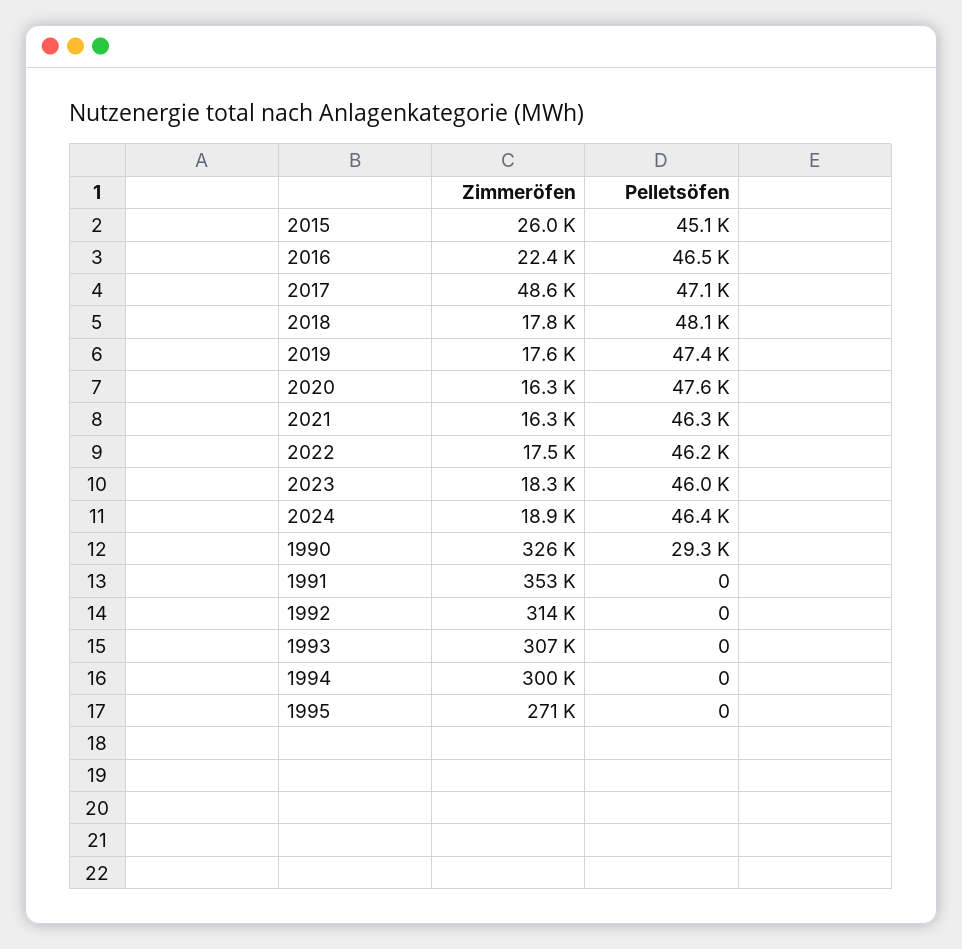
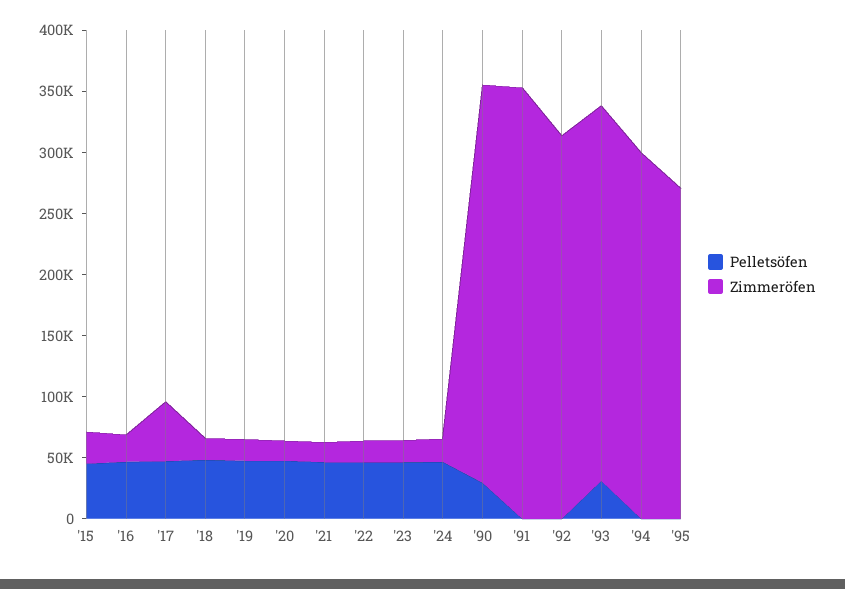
Pelletsöfen, 1993: 0 -> 30000

